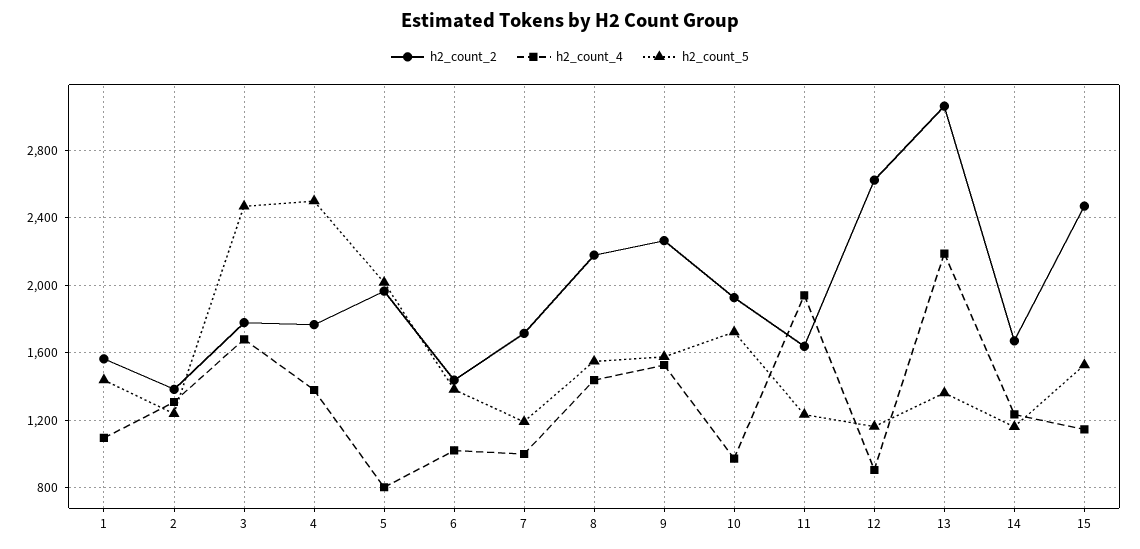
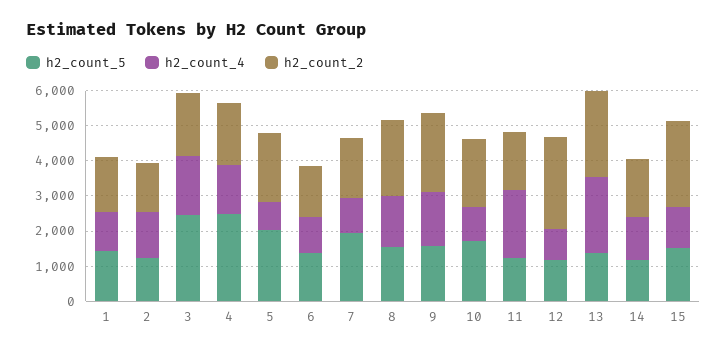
h2_count_5, 7: 1200 -> 2000
h2_count_2, 13: 3050 -> 2500

